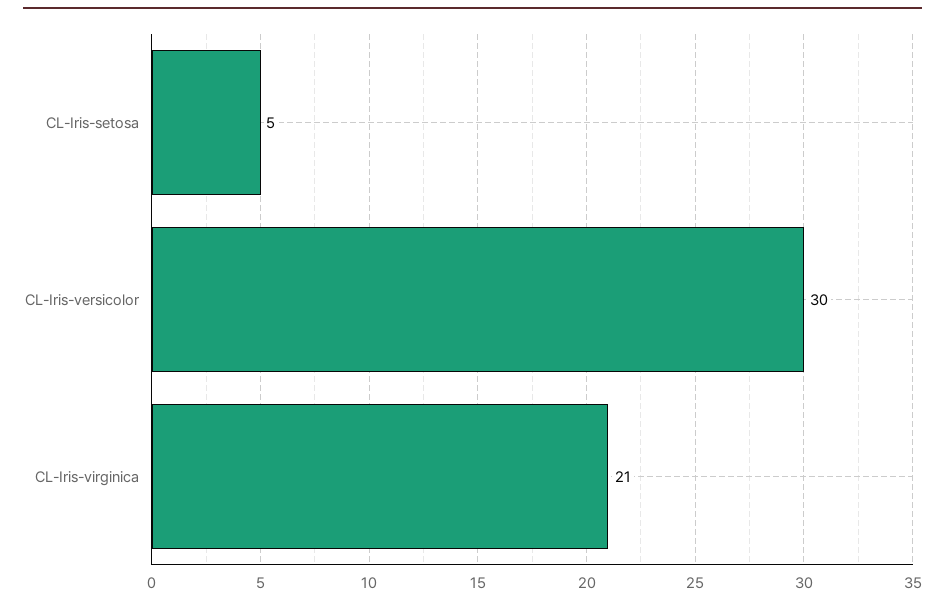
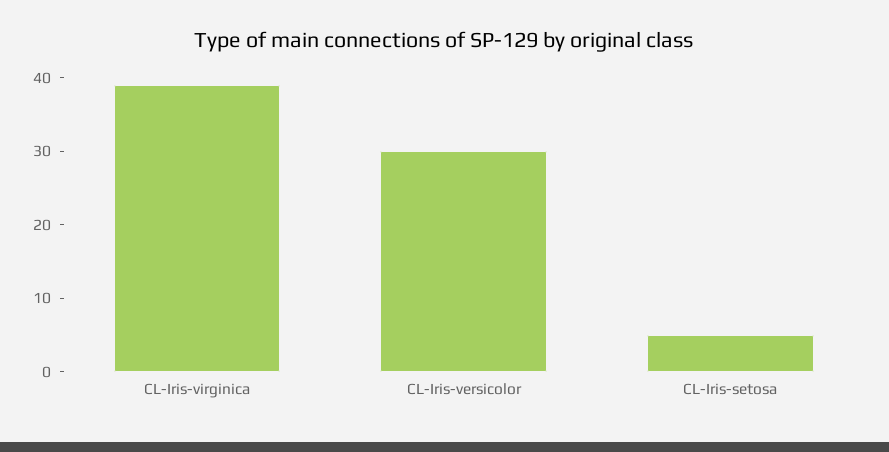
CL-Iris-virginica: 21 -> 40

